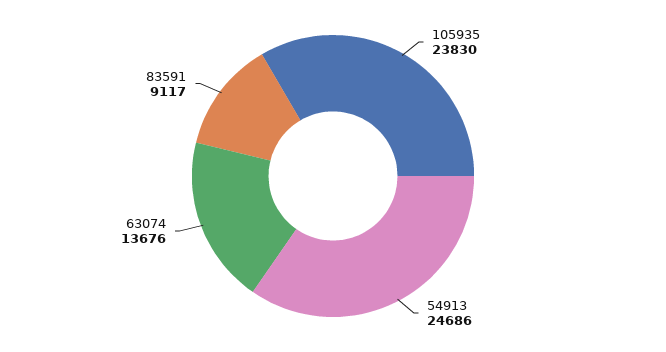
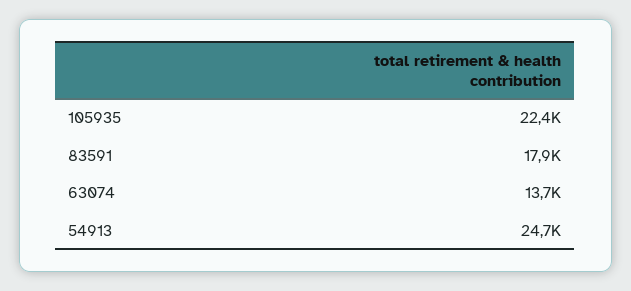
105935: 23830 -> 22400
83591: 9117 -> 17900

